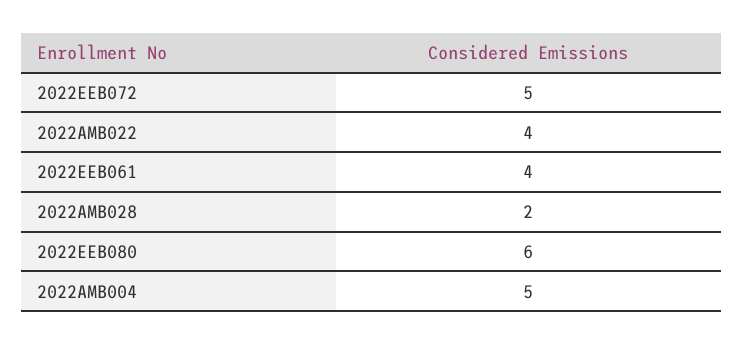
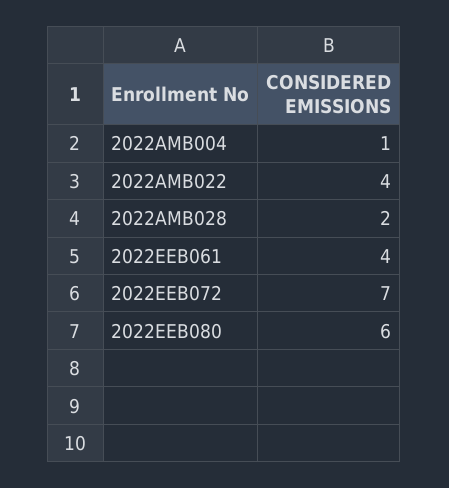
2022EEB072: 5 -> 7
2022AMB004: 5 -> 1

